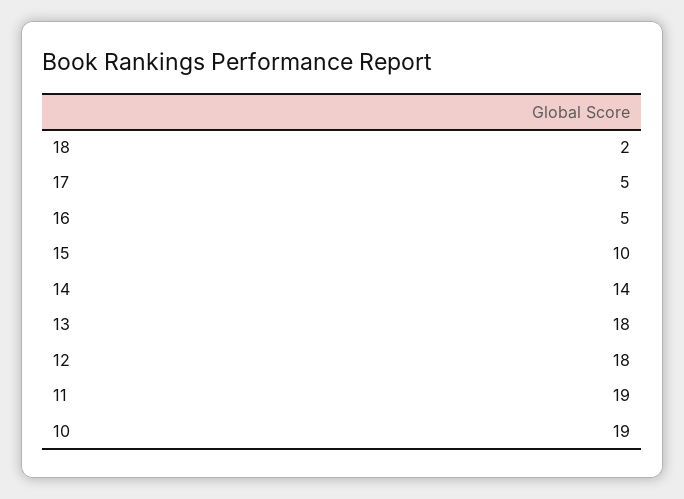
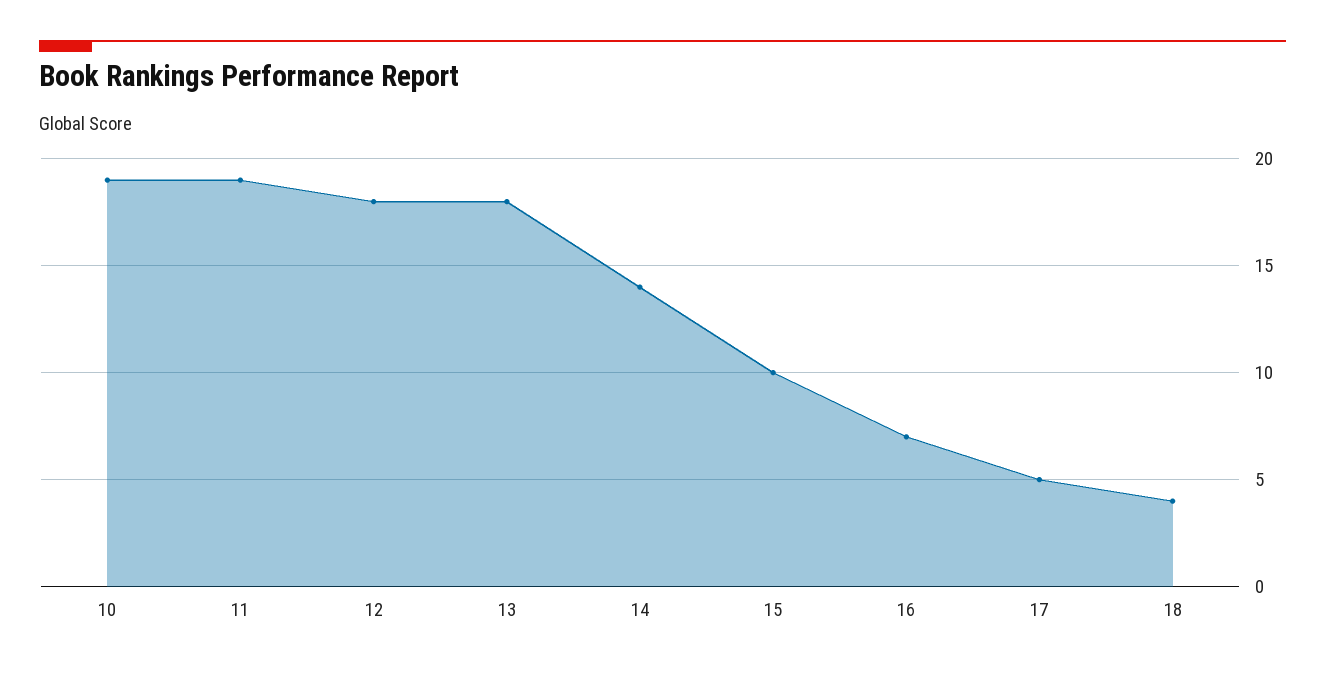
18: 2 -> 4
16: 5 -> 7

